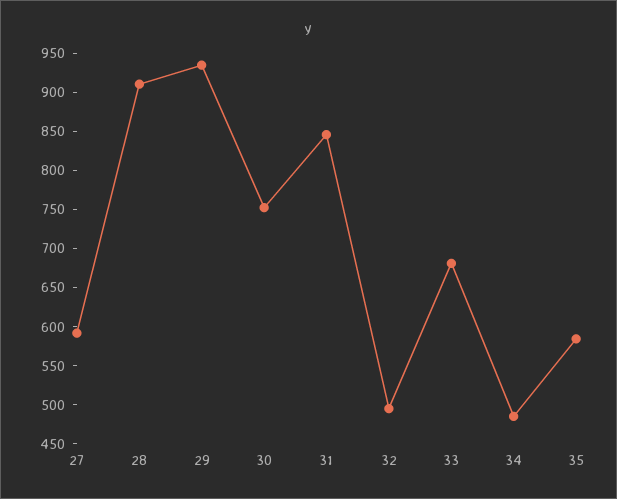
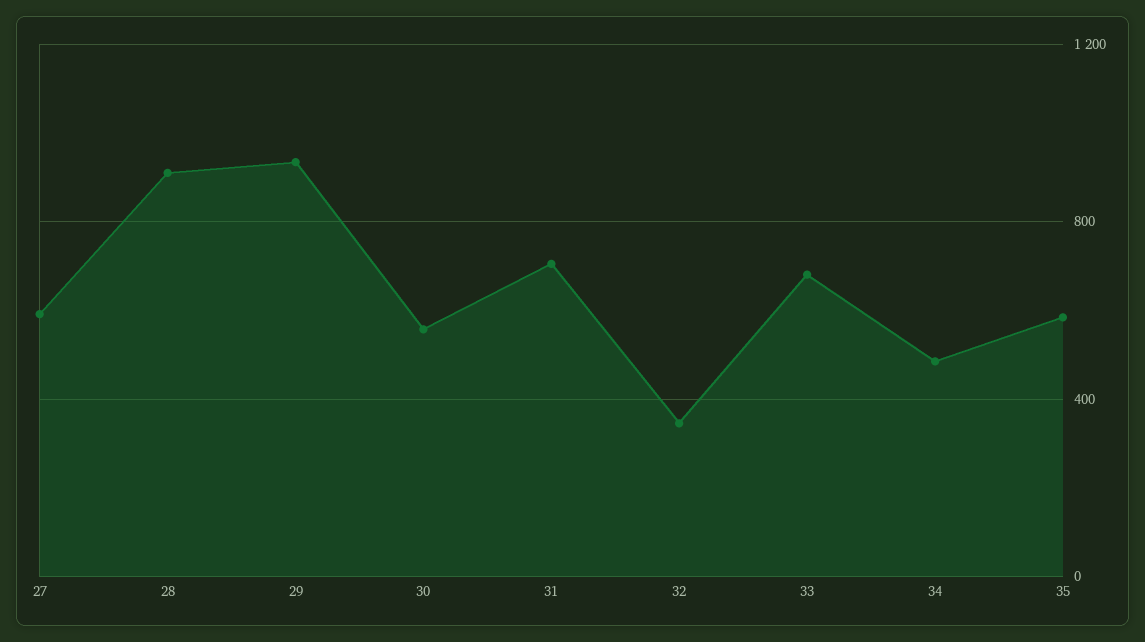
30: 750 -> 550
31: 850 -> 700
32: 500 -> 350

